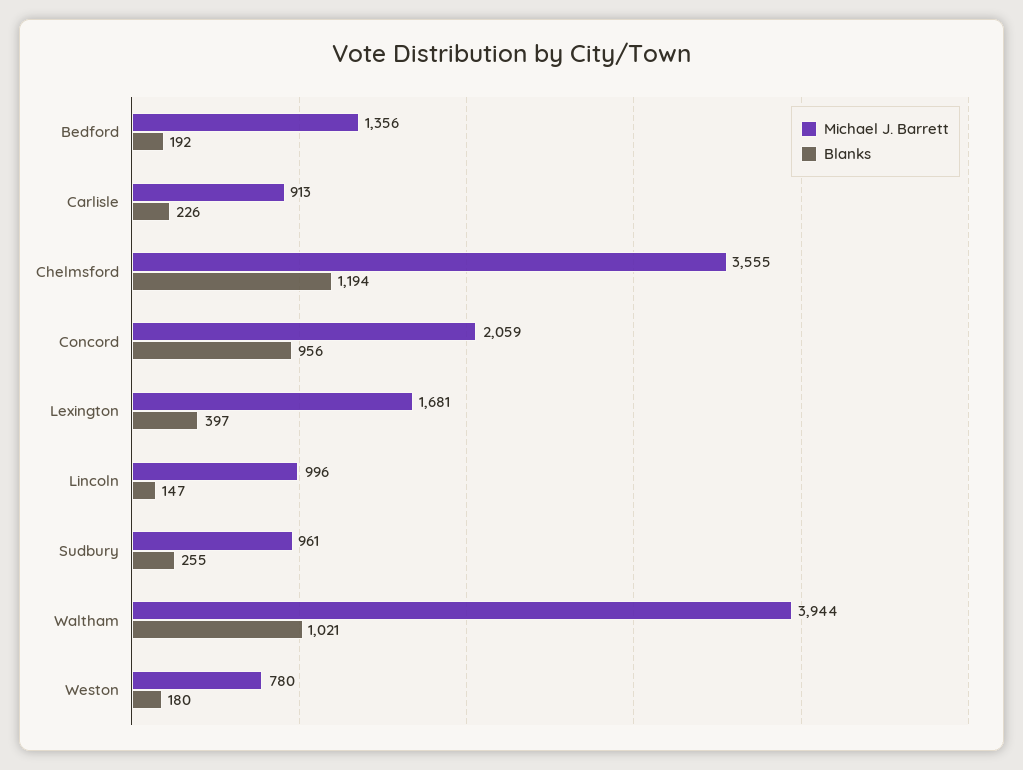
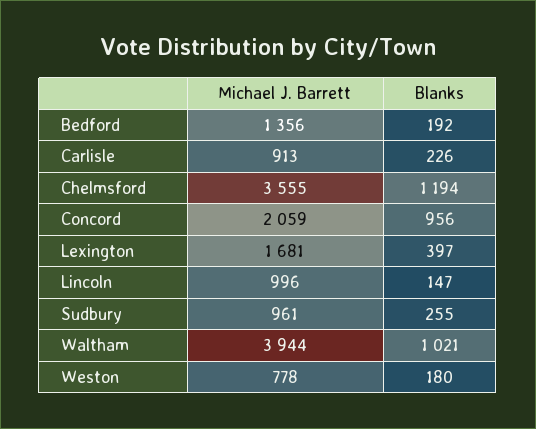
Michael J. Barrett, Weston: 780 -> 778

